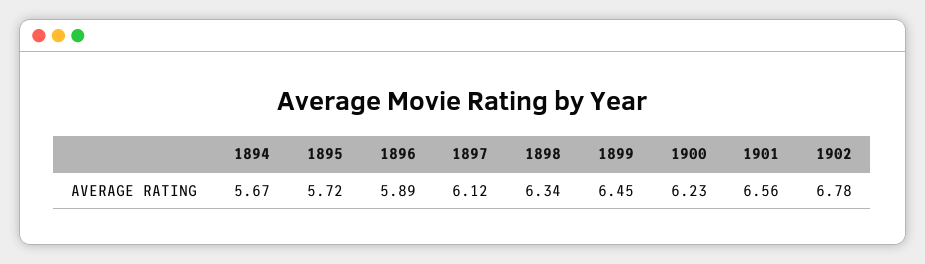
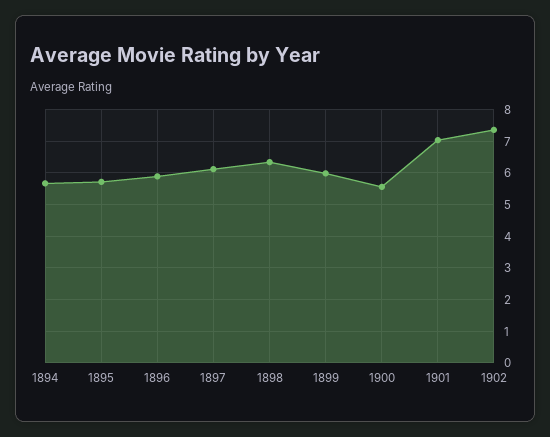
1899: 6.45 -> 6
1900: 6.23 -> 5.6
1901: 6.56 -> 7
1902: 6.78 -> 7.4

